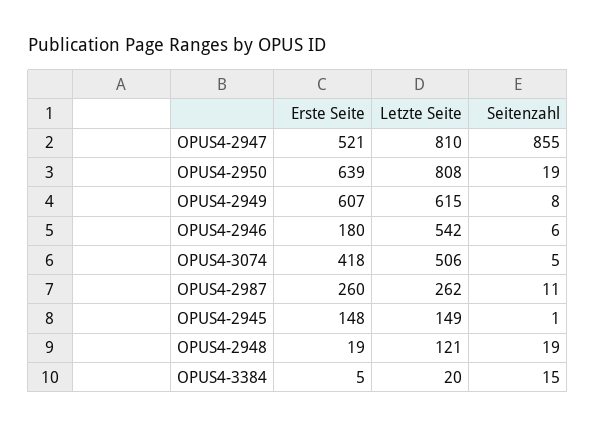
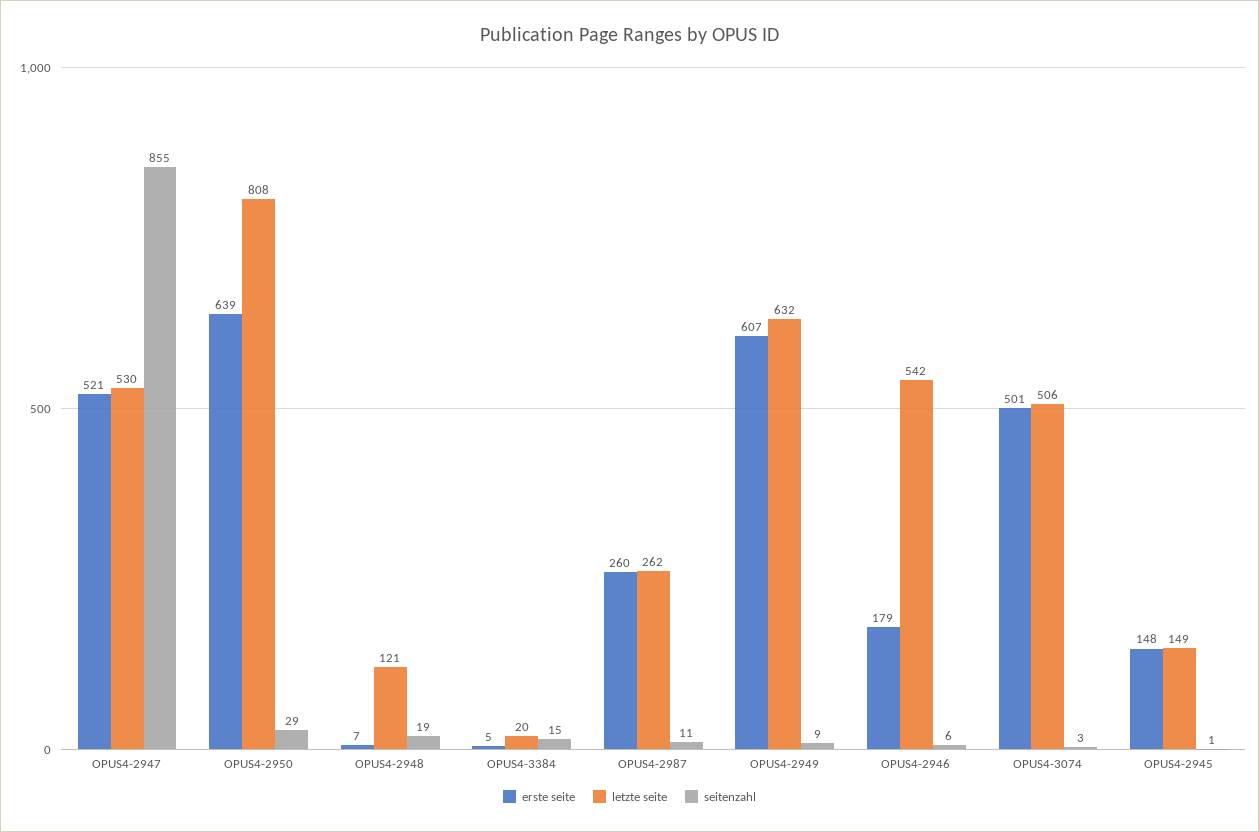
Letzte Seite, OPUS4-2947: 810 -> 530
Seitenzahl, OPUS4-2950: 19 -> 29
Letzte Seite, OPUS4-2949: 615 -> 632
Seitenzahl, OPUS4-2949: 8 -> 9
Erste Seite, OPUS4-2946: 180 -> 179
Erste Seite, OPUS4-3074: 418 -> 501
Seitenzahl, OPUS4-3074: 5 -> 3
Erste Seite, OPUS4-2948: 19 -> 7

